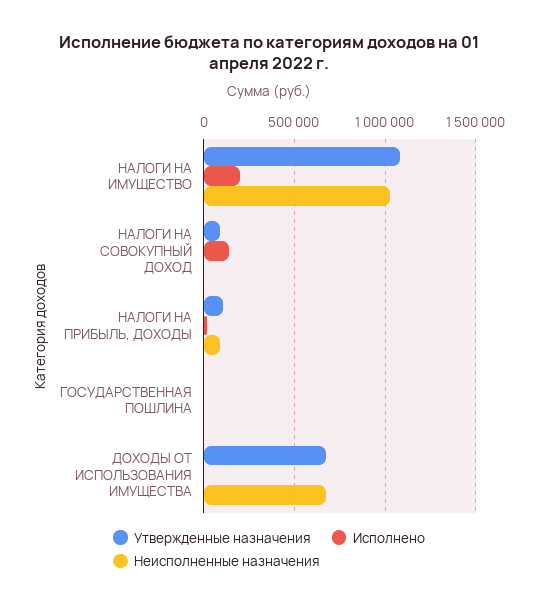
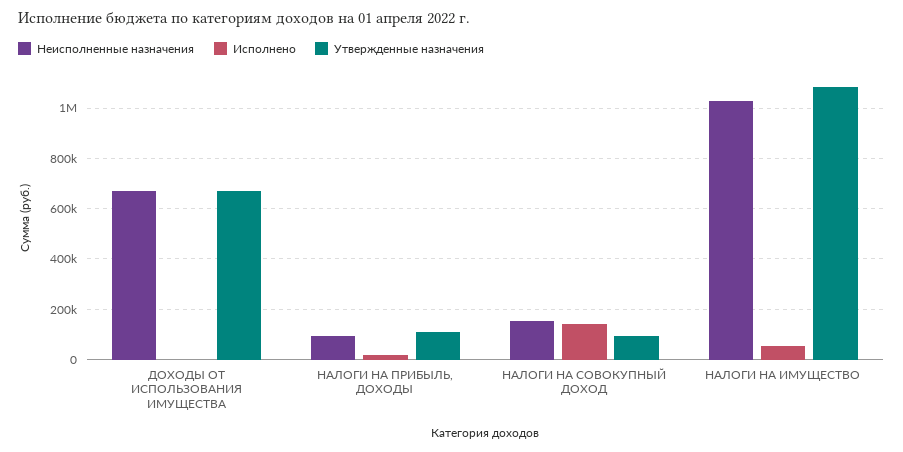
Исполнено, НАЛОГИ НА ИМУЩЕСТВО: 200000 -> 50000
Неисполненные назначения, НАЛОГИ НА СОВОКУПНЫЙ ДОХОД: 0 -> 150000
Утвержденные назначения, ГОСУДАРСТВЕННАЯ ПОШЛИНА: 0 -> none
Исполнено, ГОСУДАРСТВЕННАЯ ПОШЛИНА: 0 -> none
Неисполненные назначения, ГОСУДАРСТВЕННАЯ ПОШЛИНА: 0 -> none

